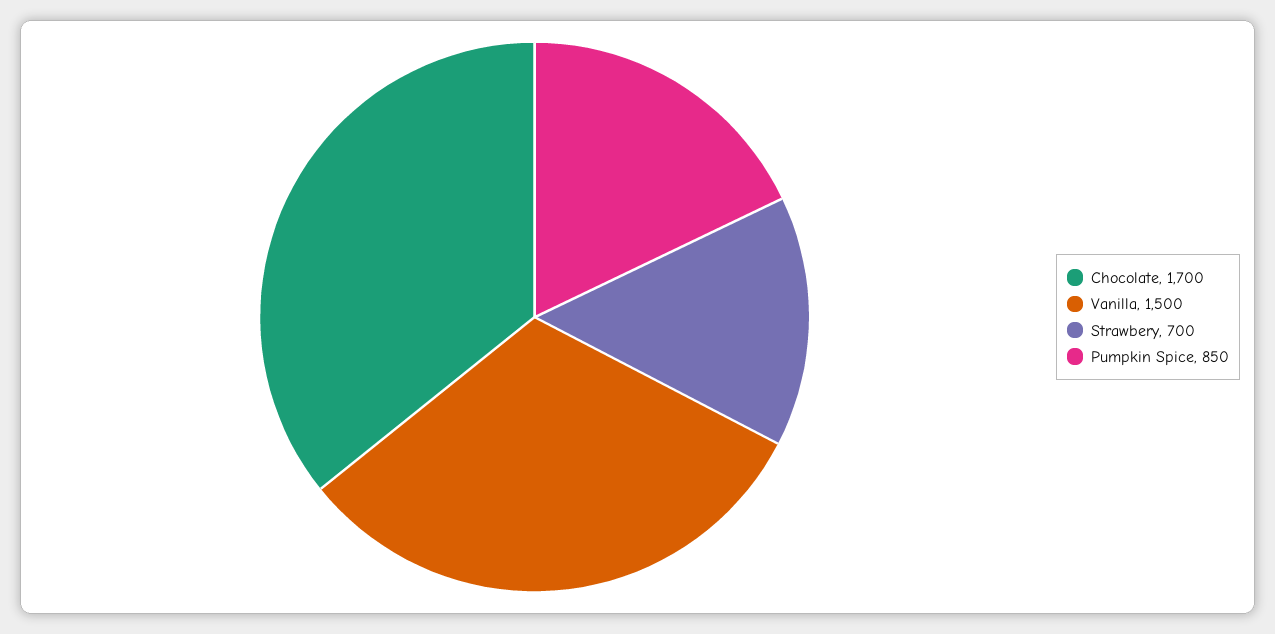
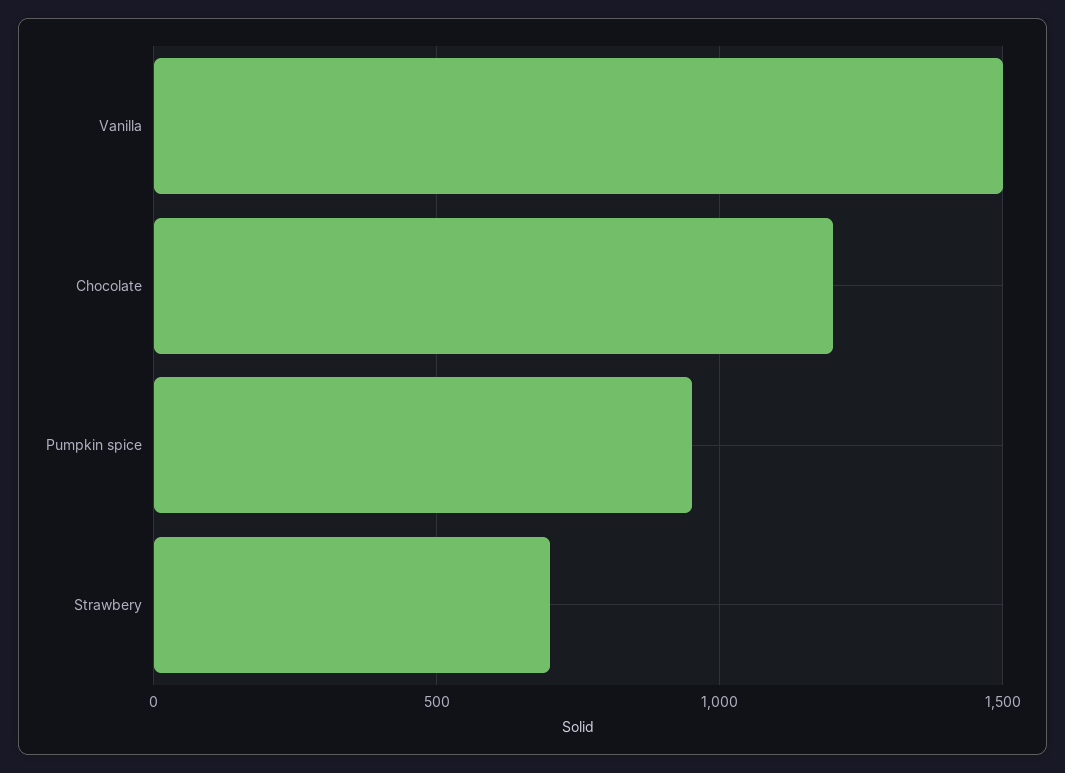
Chocolate: 1700 -> 1200
Pumpkin Spice: 850 -> 950

